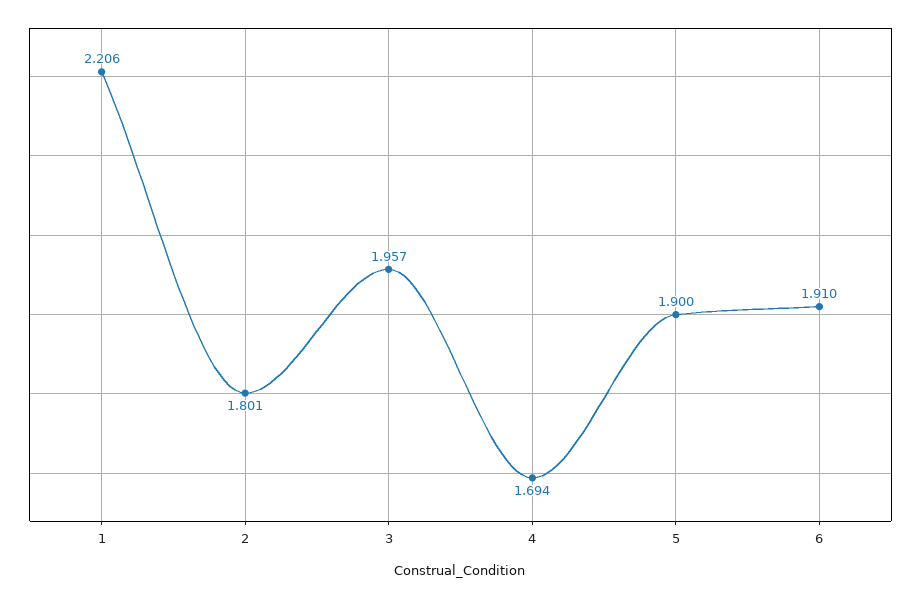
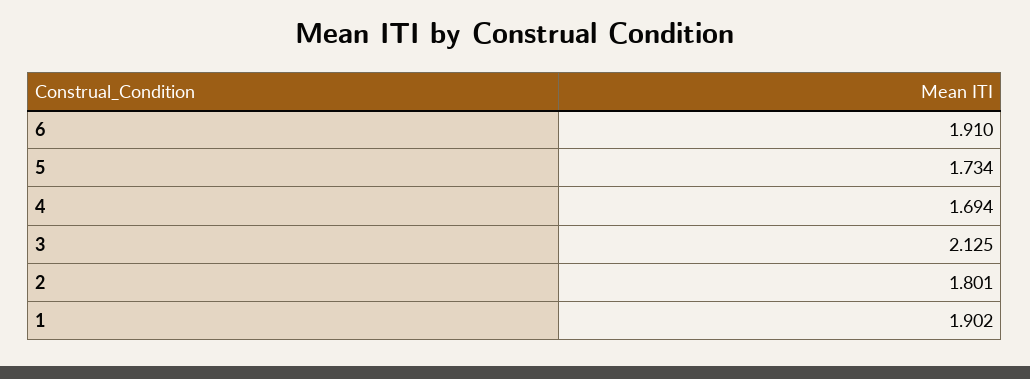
1: 2.206 -> 1.902
3: 1.957 -> 2.125
5: 1.9 -> 1.734

